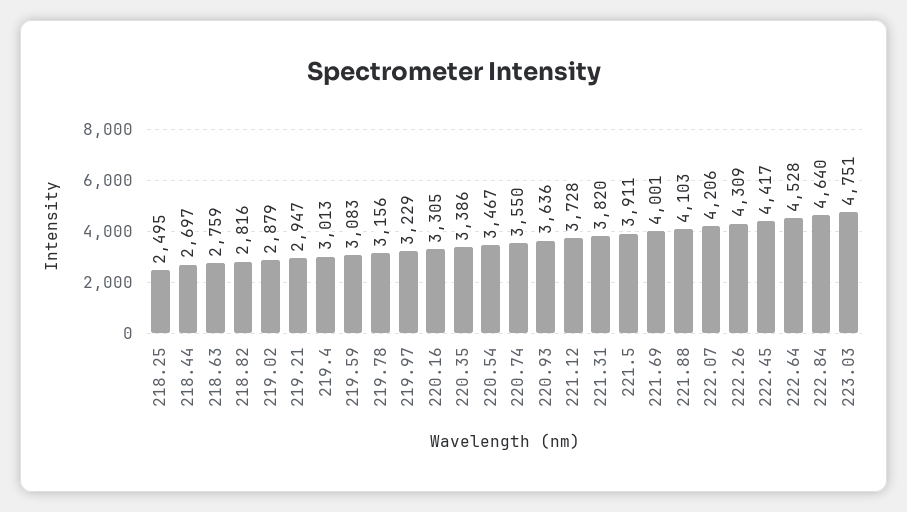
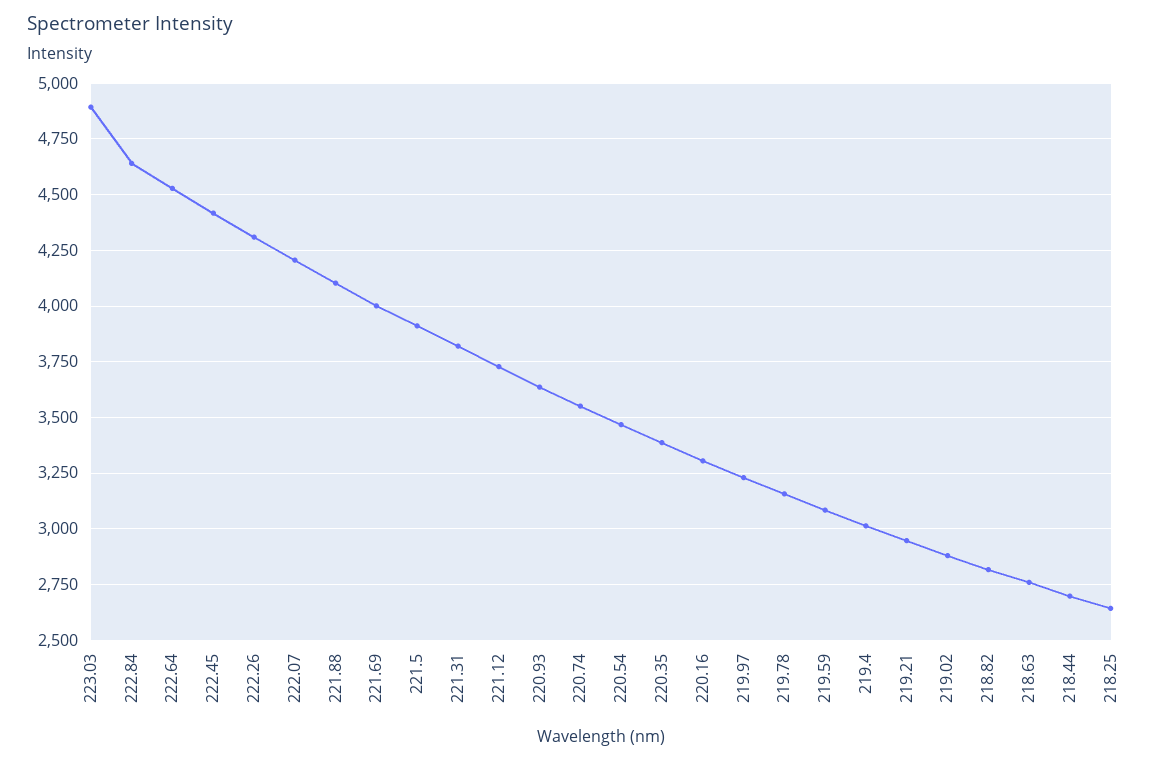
218.25: 2495 -> 2650
223.03: 4751 -> 4900

